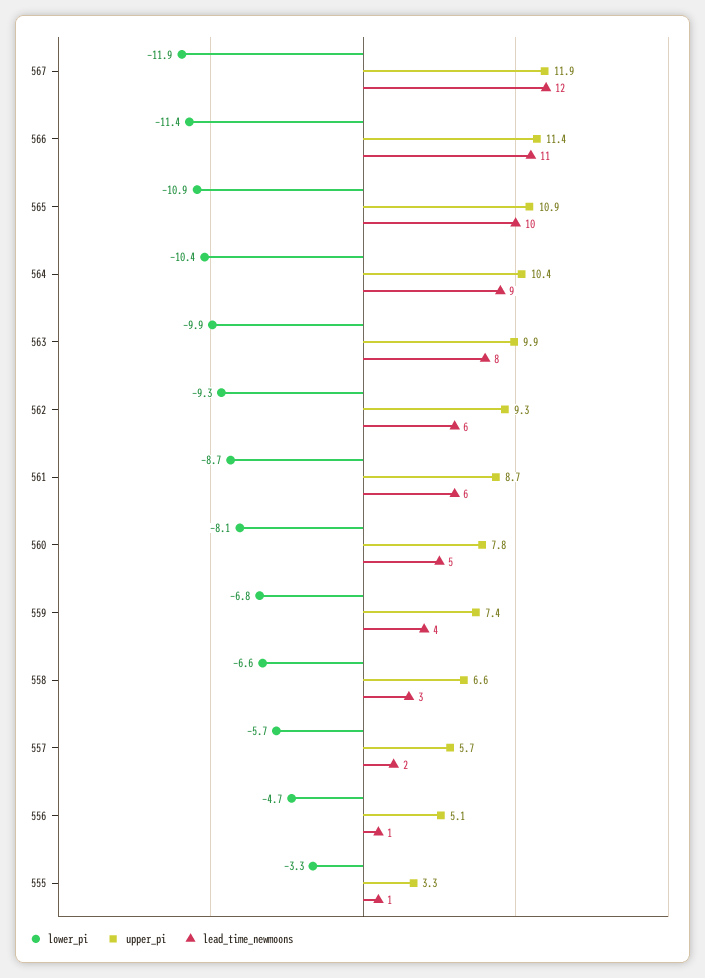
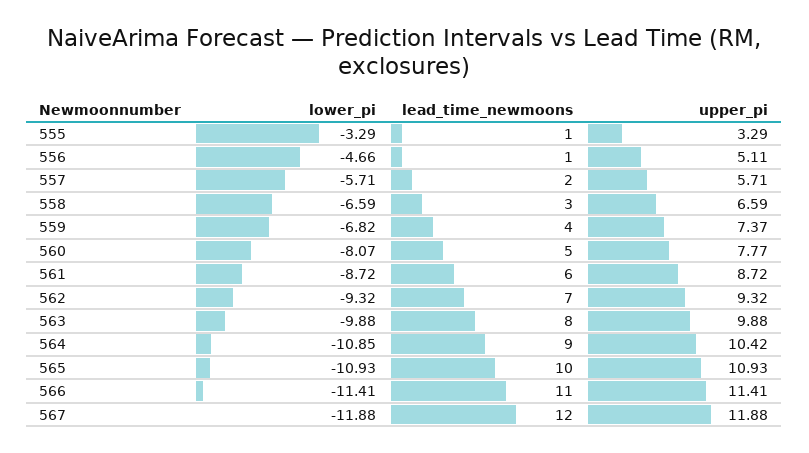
lower_pi, 564: -10.4 -> -10.85
lead_time_newmoons, 562: 6 -> 7

